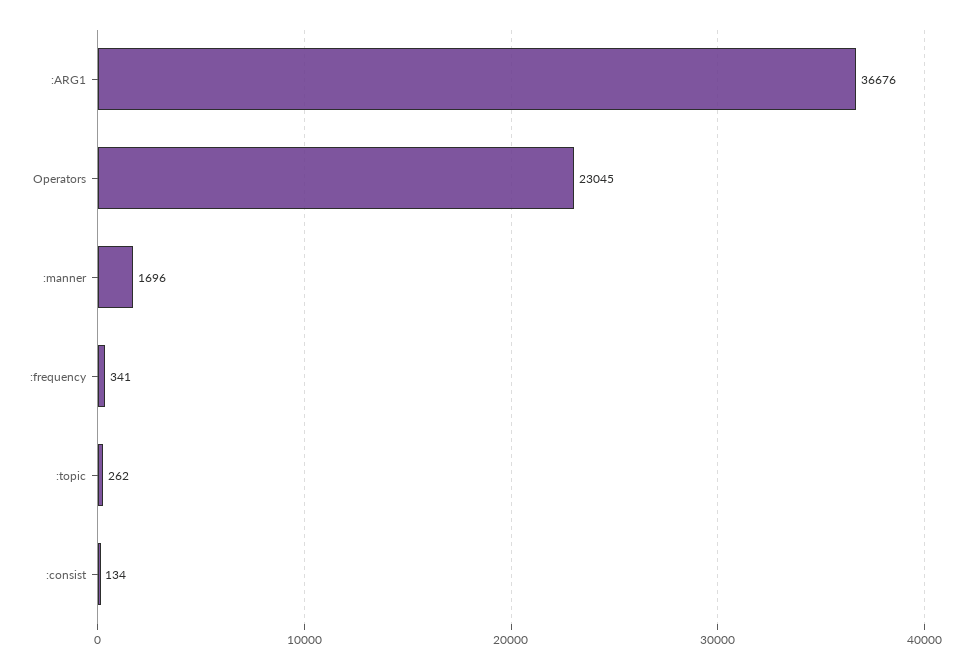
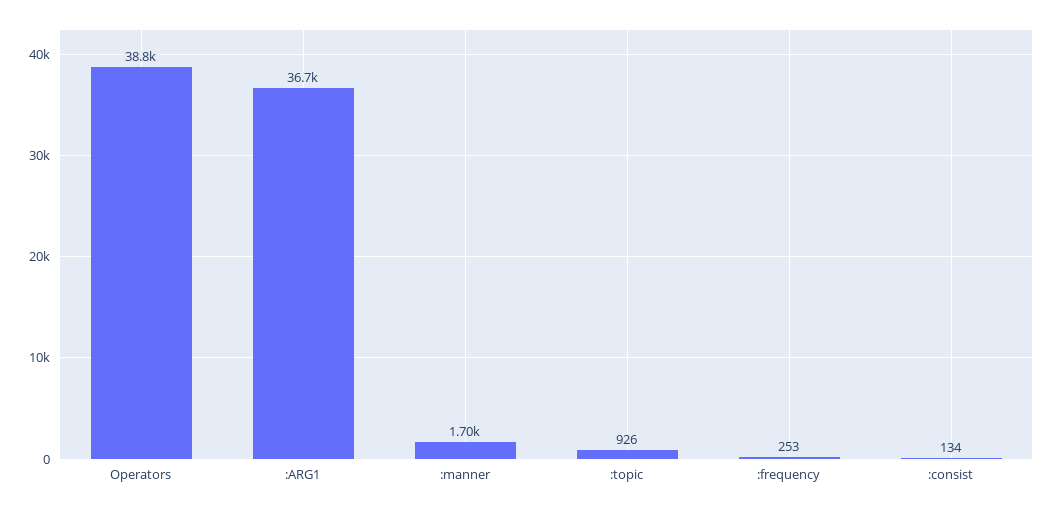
Operators: 23045 -> 38800
:frequency: 341 -> 253
:topic: 262 -> 926

